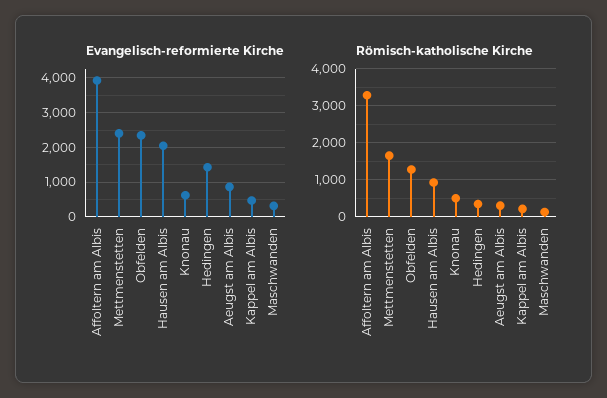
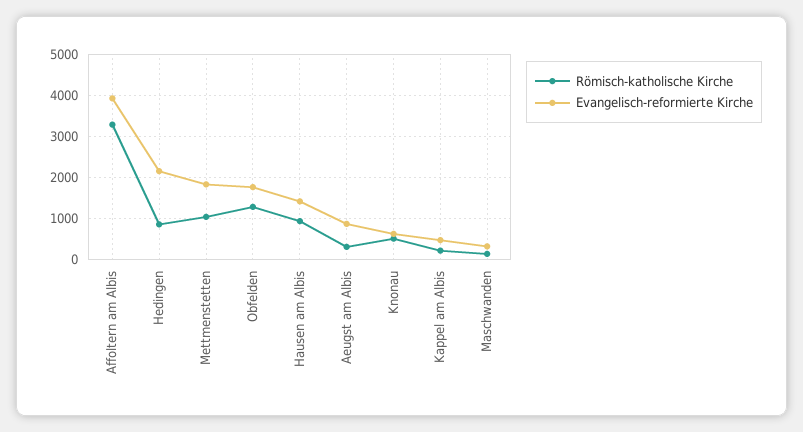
Evangelisch-reformierte Kirche, Mettmenstetten: 2400 -> 1800
Evangelisch-reformierte Kirche, Obfelden: 2400 -> 1800
Evangelisch-reformierte Kirche, Hausen am Albis: 2000 -> 1400
Evangelisch-reformierte Kirche, Hedingen: 1400 -> 2200
Römisch-katholische Kirche, Mettmenstetten: 1600 -> 1000
Römisch-katholische Kirche, Hedingen: 400 -> 800

